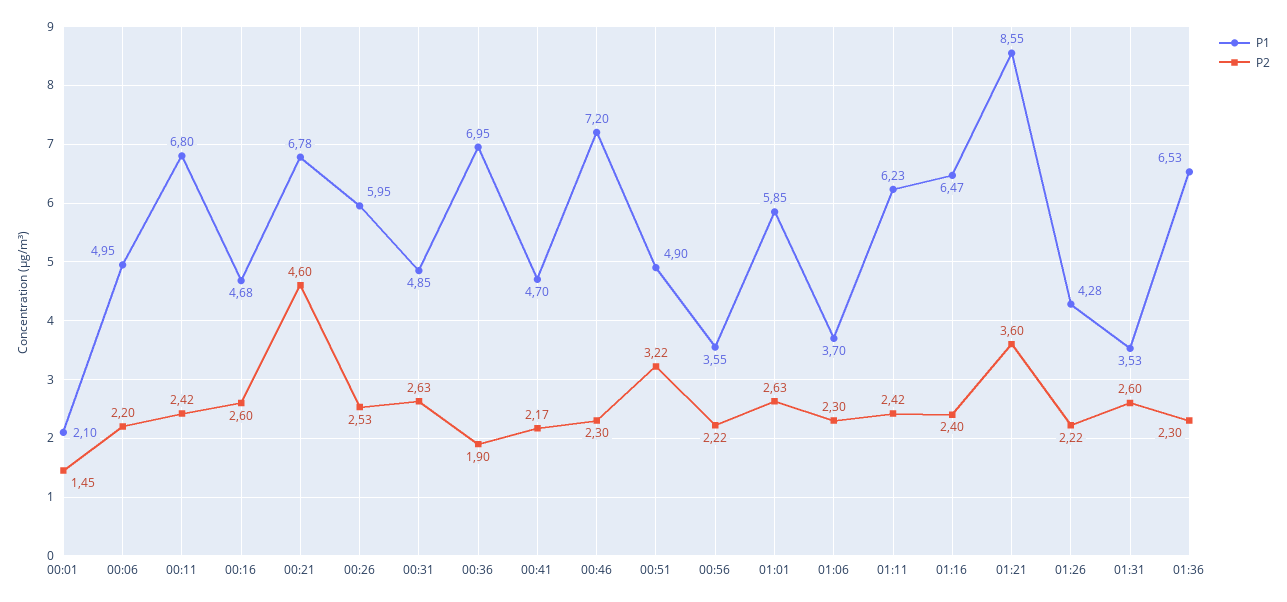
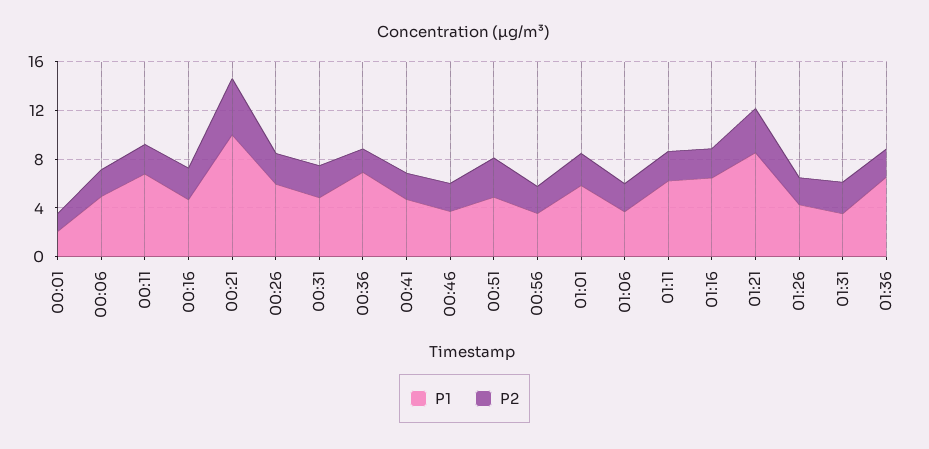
P1, 00:21: 6.78 -> 10
P1, 00:46: 7.2 -> 4

